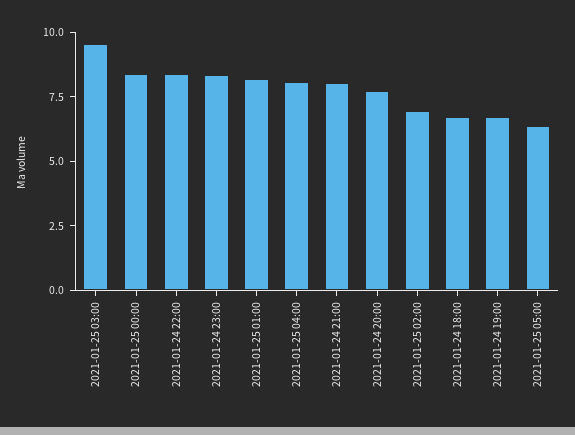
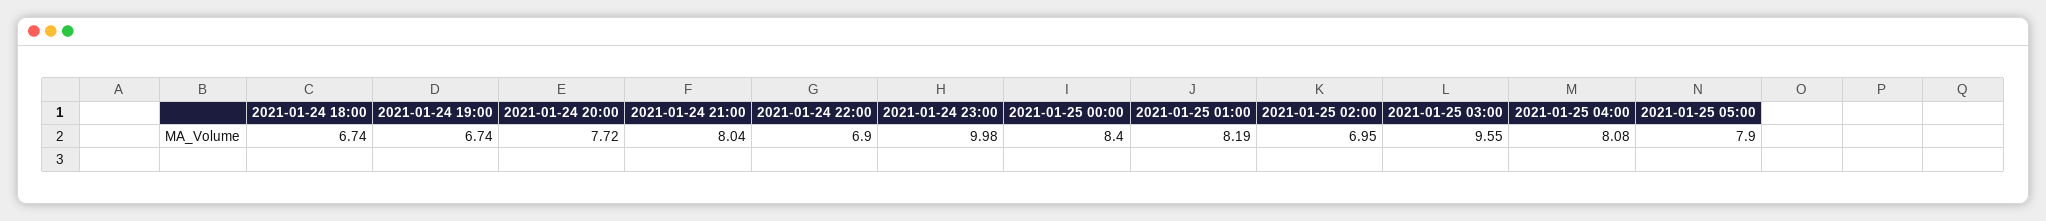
2021-01-24 22:00: 8.5 -> 6.9
2021-01-24 23:00: 8.5 -> 9.98
2021-01-25 05:00: 6.5 -> 7.9

